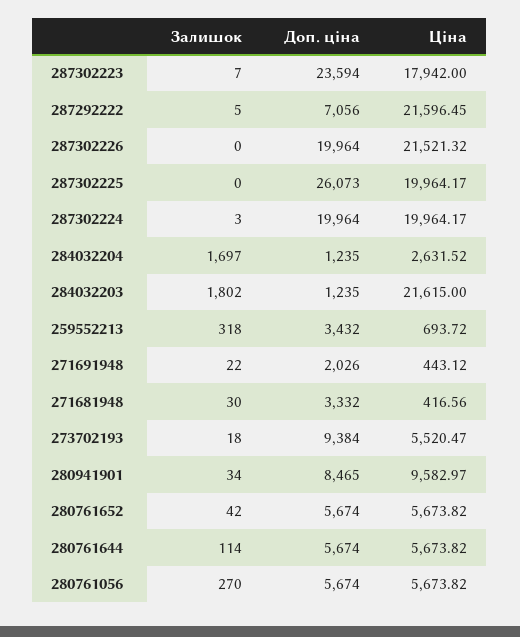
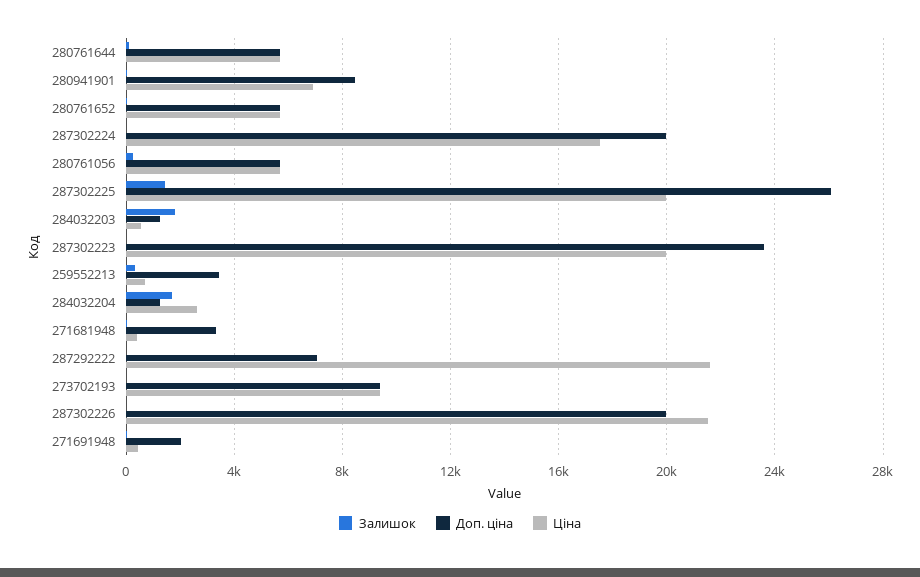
Ціна, 287302223: 17942 -> 20000
Залишок, 287302225: 0 -> 1500
Ціна, 287302224: 19964.17 -> 17500
Ціна, 284032203: 21615 -> 500
Ціна, 273702193: 5520.47 -> 9500
Ціна, 280941901: 9582.97 -> 7000

